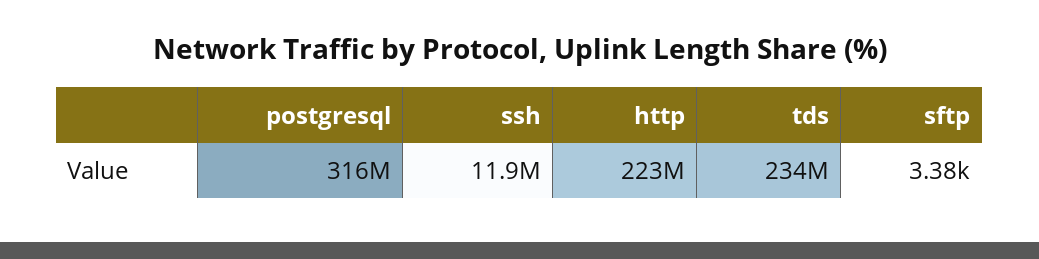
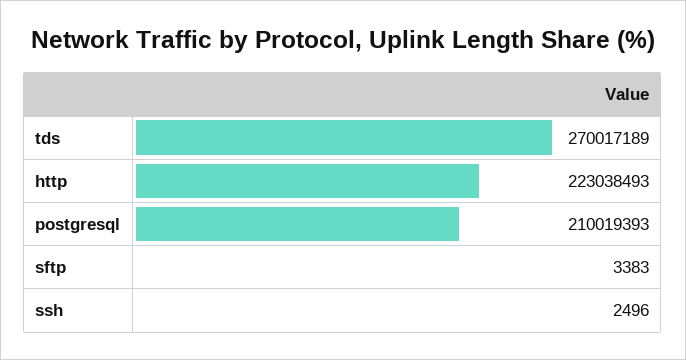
postgresql: 316000000 -> 210019393
ssh: 11900000 -> 2496
tds: 234000000 -> 270017189

